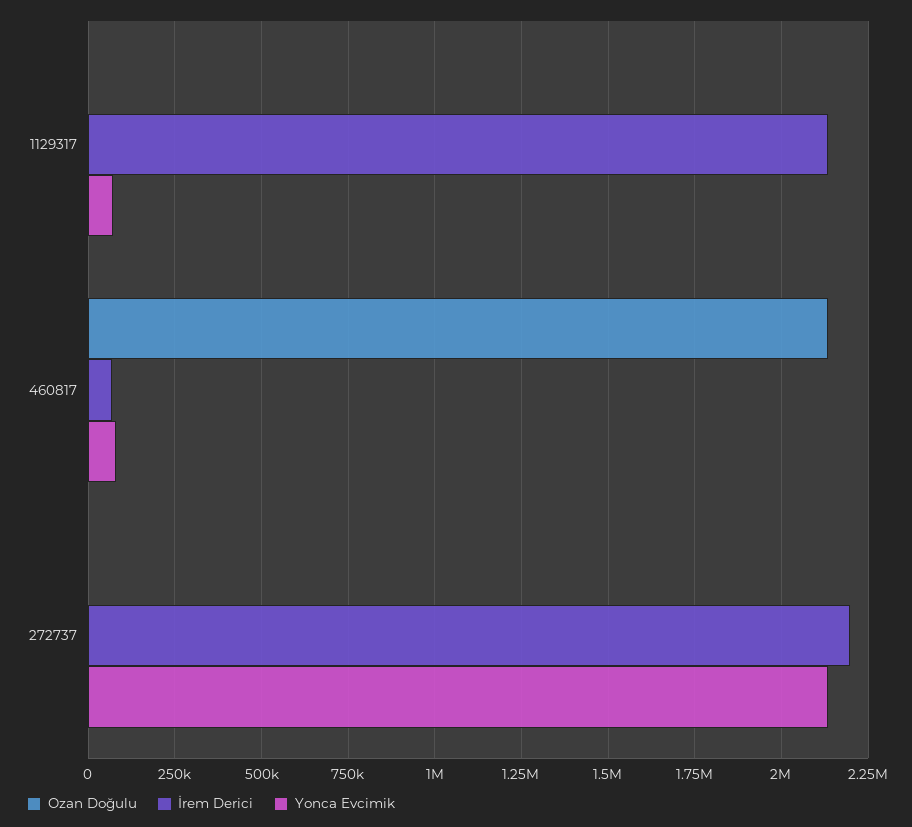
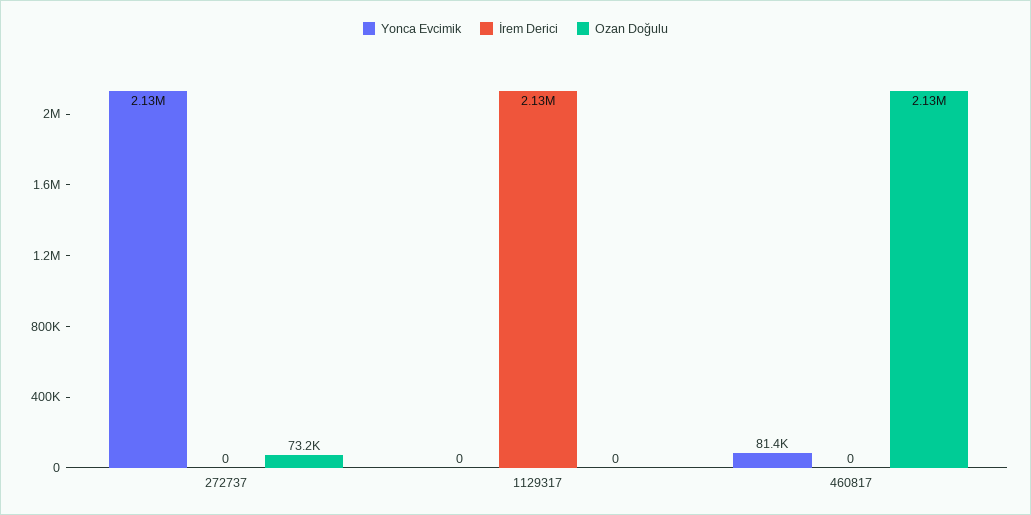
Yonca Evcimik, 1129317: 75000 -> 0
İrem Derici, 460817: 75000 -> 0
Ozan Doğulu, 272737: 0 -> 73200
İrem Derici, 272737: 2200000 -> 0

